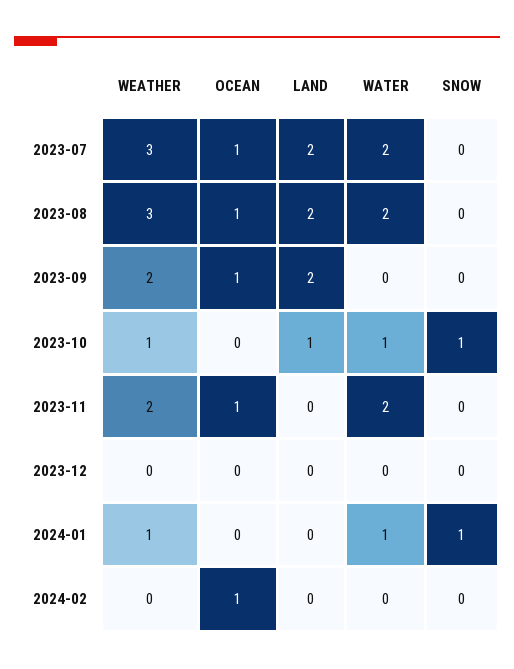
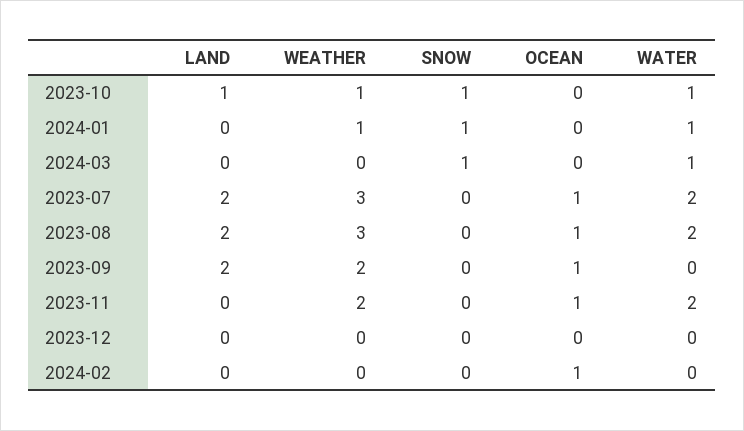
LAND, 2024-03: none -> 0
WEATHER, 2024-03: none -> 0
SNOW, 2024-03: none -> 1
OCEAN, 2024-03: none -> 0
WATER, 2024-03: none -> 1

